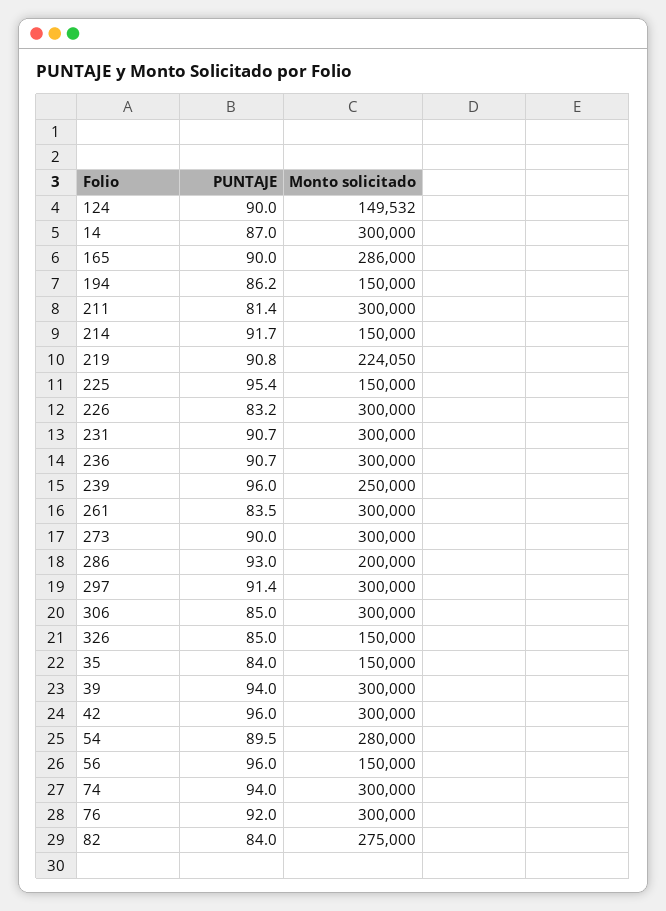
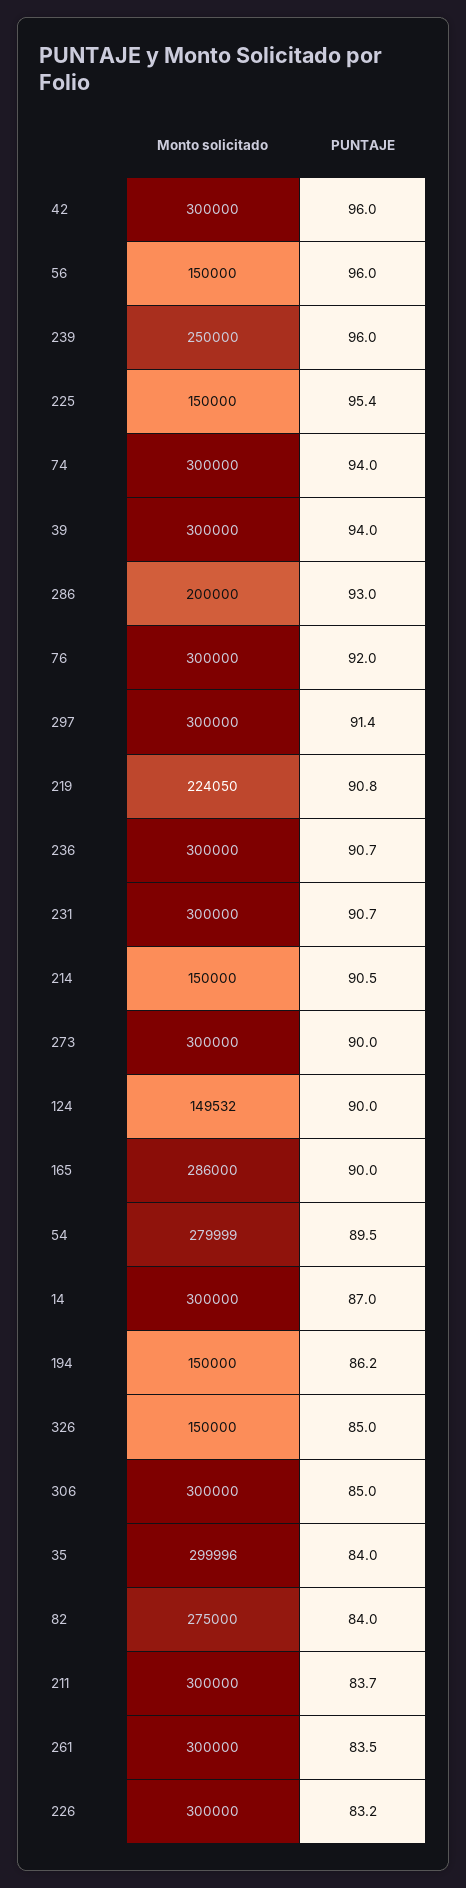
PUNTAJE, 211: 81.4 -> 83.7
PUNTAJE, 214: 91.7 -> 90.5
Monto solicitado, 35: 150000 -> 299996
Monto solicitado, 54: 280000 -> 279999

